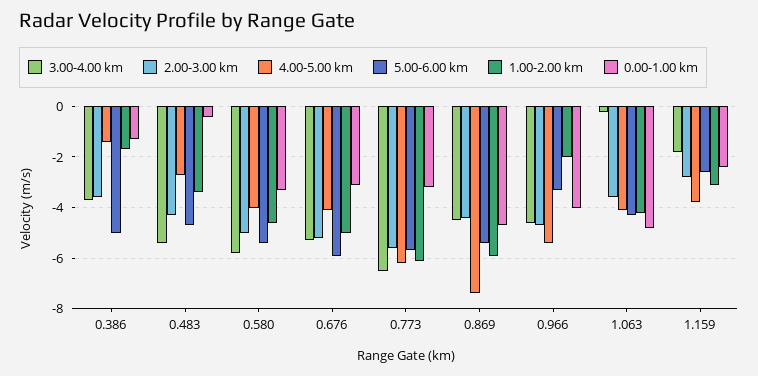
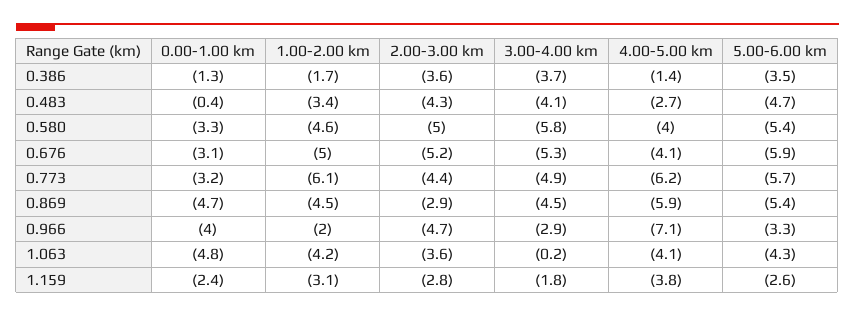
5.00-6.00 km, 0.386: -5 -> -3.5
3.00-4.00 km, 0.483: -5.5 -> -4.1
3.00-4.00 km, 0.773: -6.5 -> -4.9
2.00-3.00 km, 0.773: -5.5 -> -4.4
2.00-3.00 km, 0.869: -4.5 -> -2.9
4.00-5.00 km, 0.869: -7.5 -> -5.9
1.00-2.00 km, 0.869: -6 -> -4.5
3.00-4.00 km, 0.966: -4.5 -> -2.9
4.00-5.00 km, 0.966: -5.5 -> -7.1

